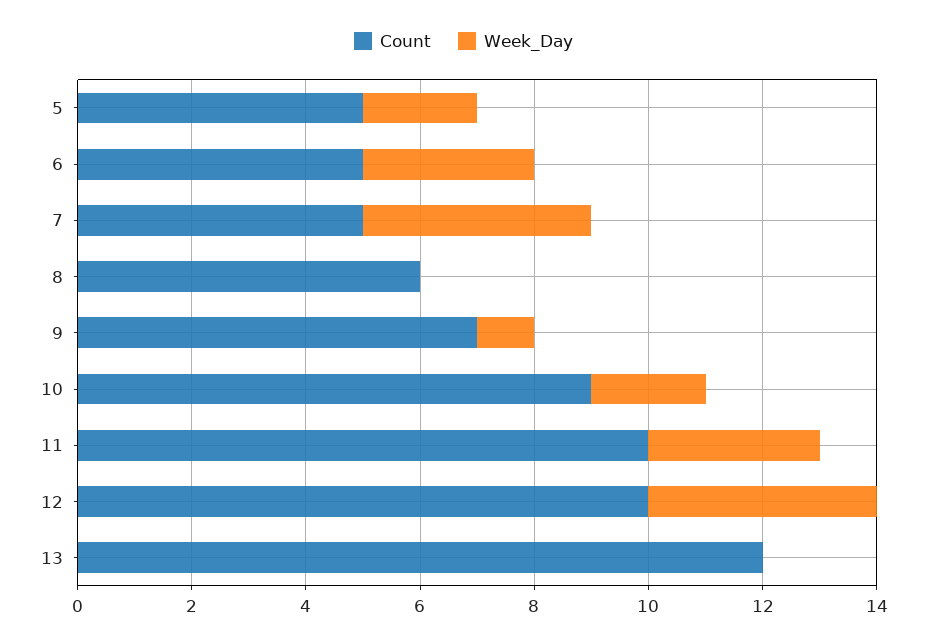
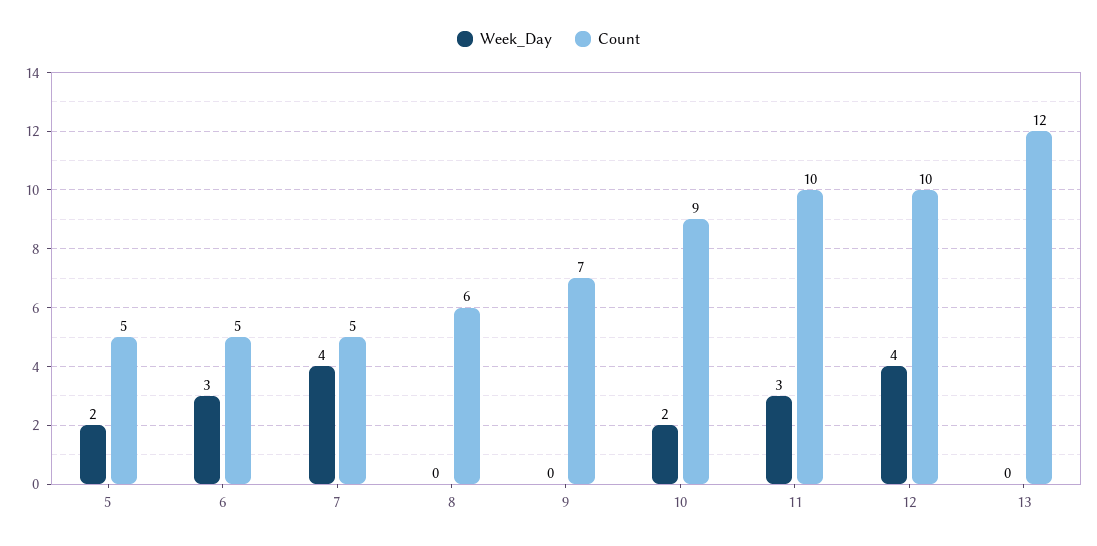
Week_Day, 9: 1 -> 0

